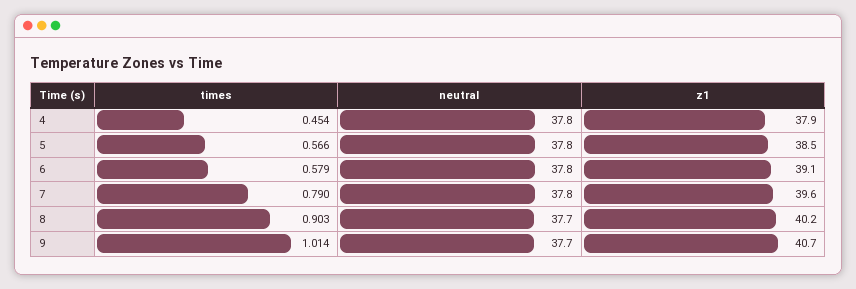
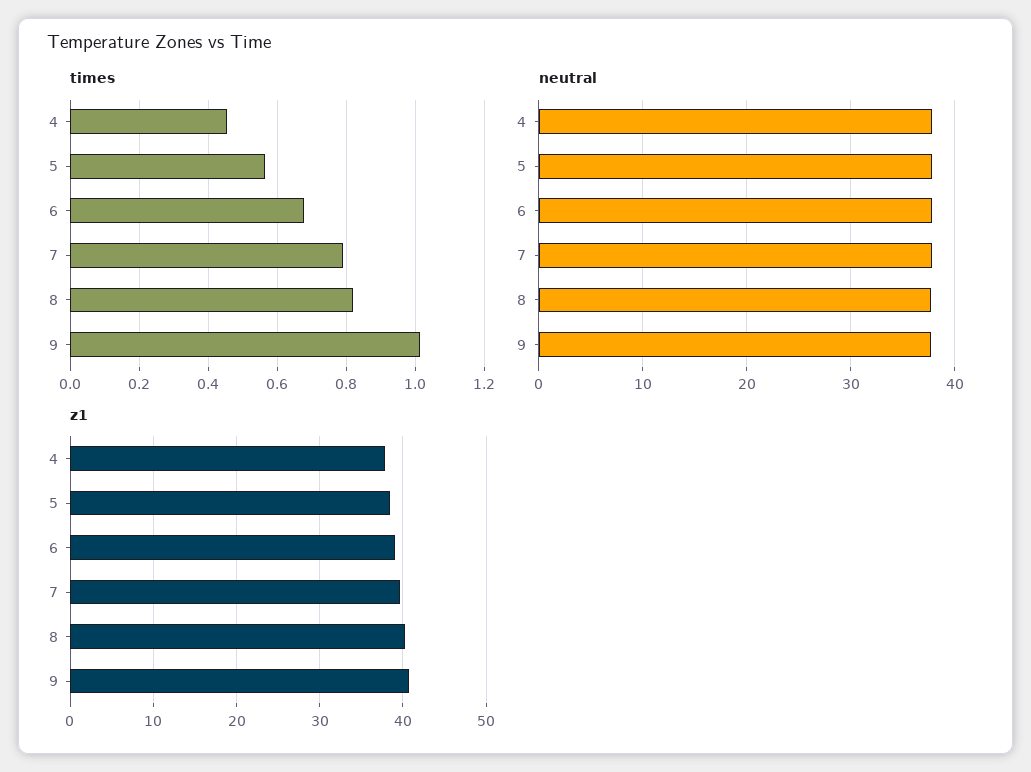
times, 6: 0.579 -> 0.68
times, 8: 0.903 -> 0.82

